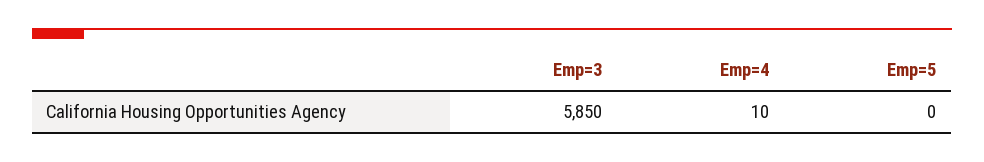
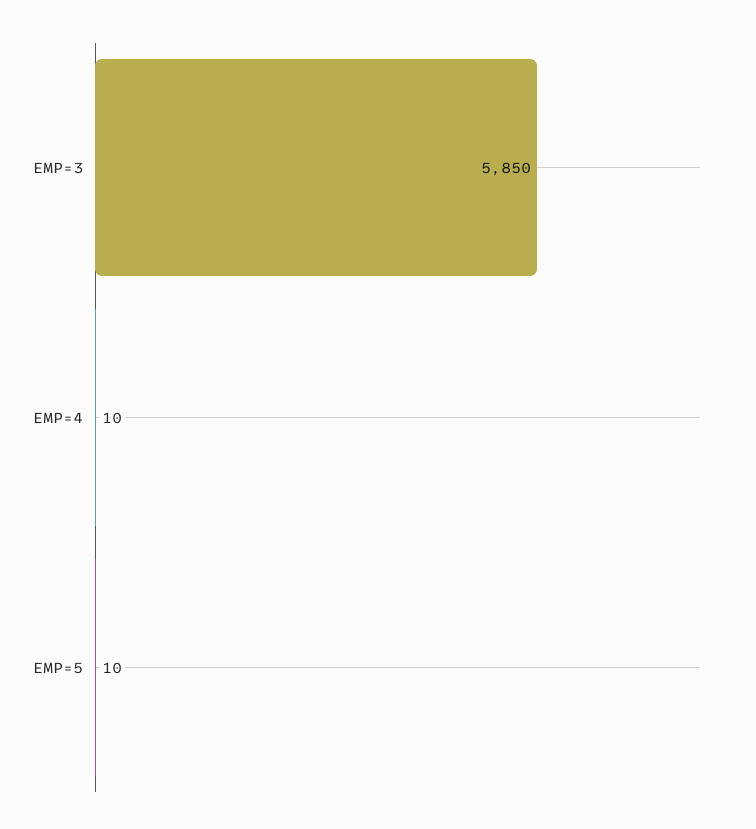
Emp=5: 0 -> 10

